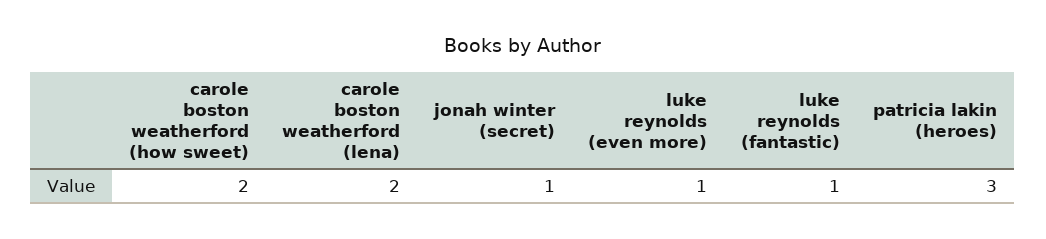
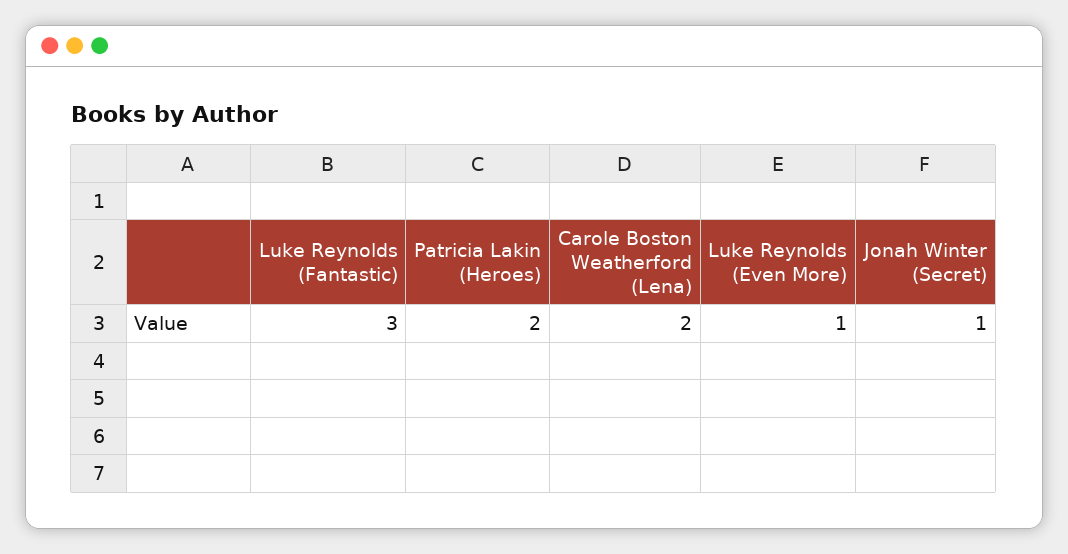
carole boston weatherford (how sweet): 2 -> none
luke reynolds (fantastic): 1 -> 3
patricia lakin (heroes): 3 -> 2

